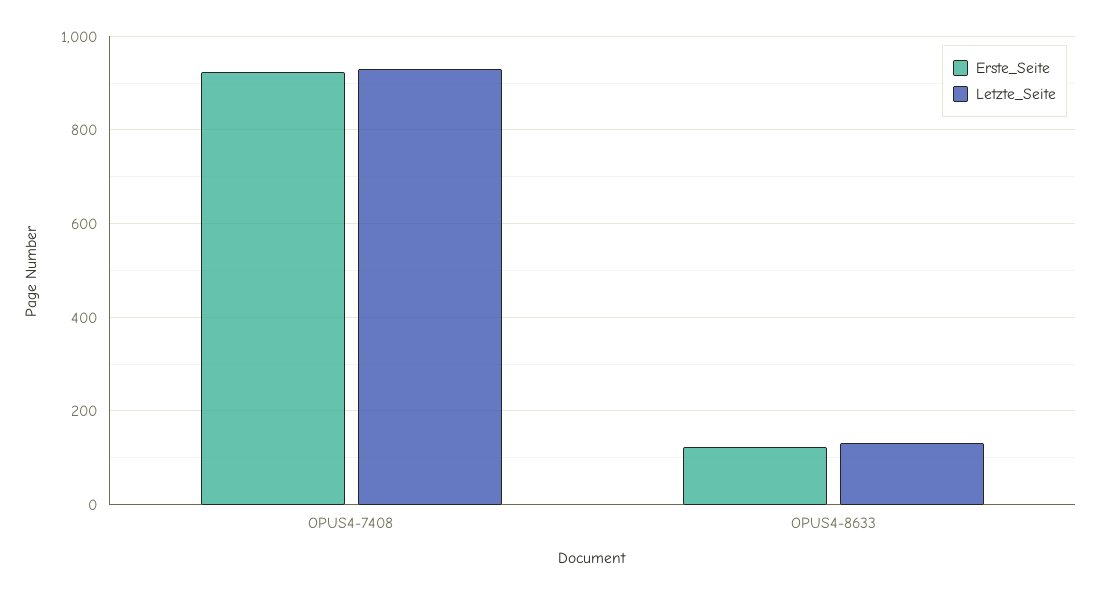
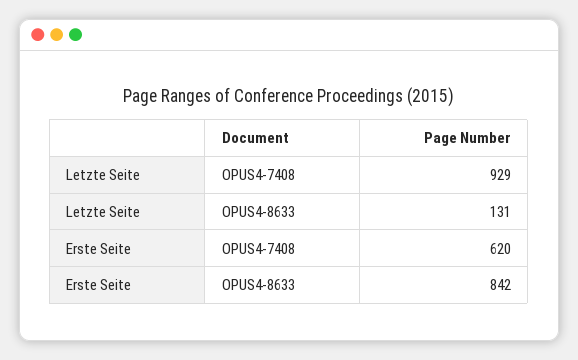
Erste_Seite, OPUS4-7408: 920 -> 620
Erste_Seite, OPUS4-8633: 120 -> 842

